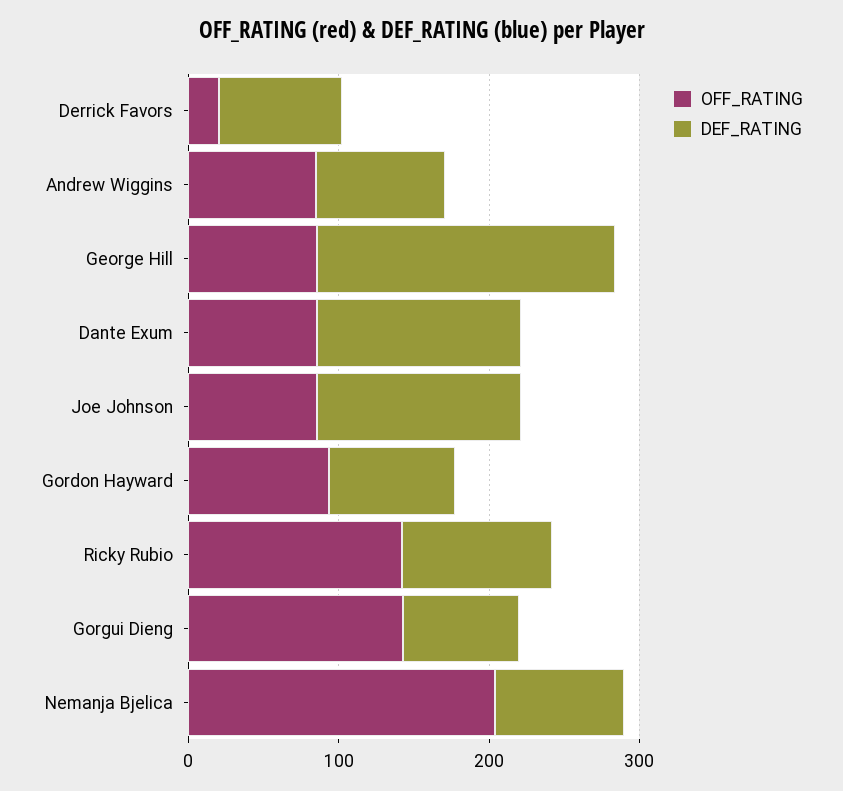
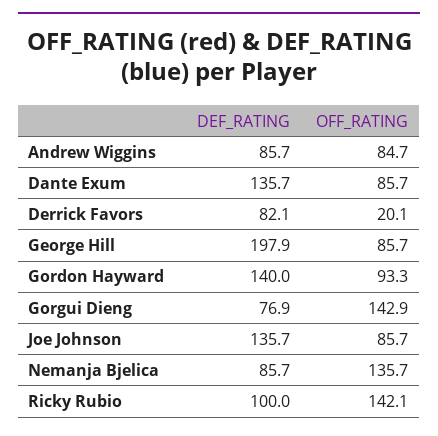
DEF_RATING, Gordon Hayward: 80 -> 140
OFF_RATING, Nemanja Bjelica: 200 -> 135.7

